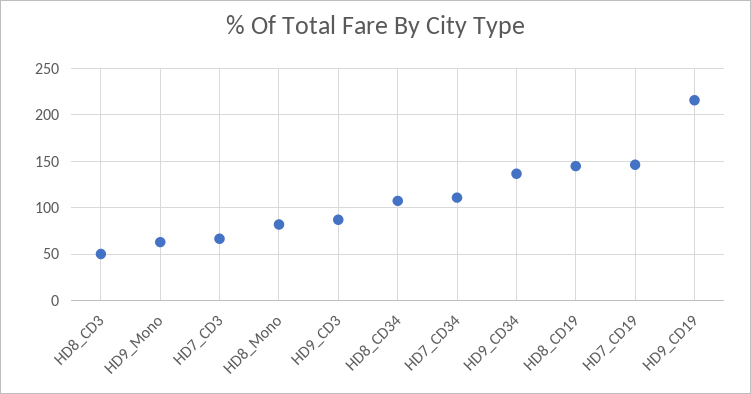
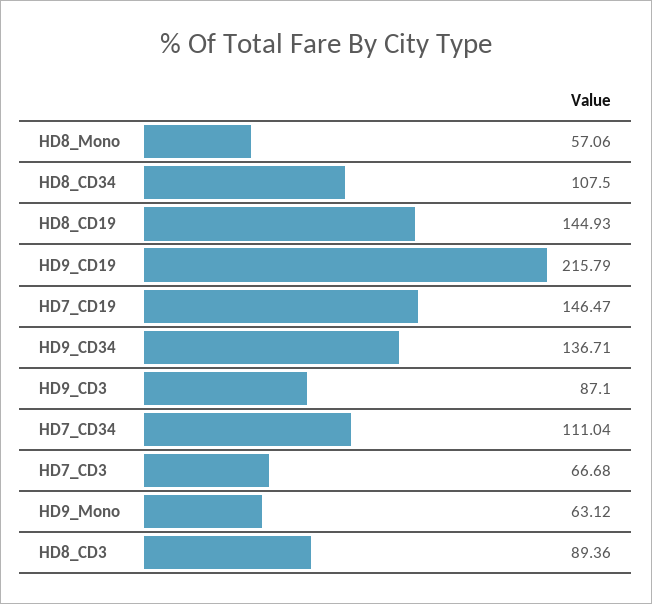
HD8_CD3: 50 -> 89.36
HD8_Mono: 80 -> 57.06

